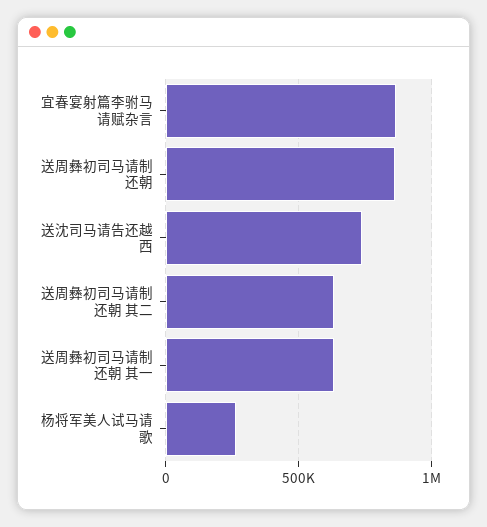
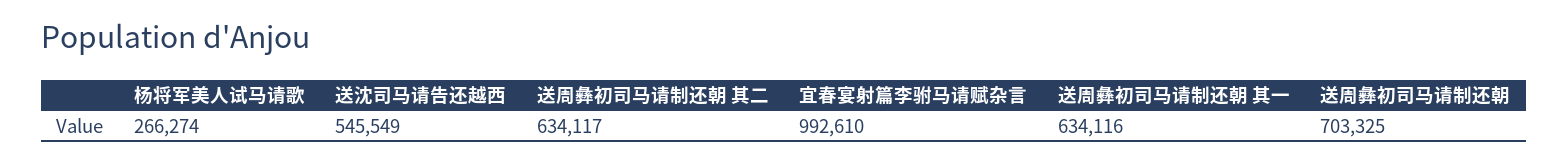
宜春宴射篇李驸马请赋杂言: 850000 -> 992610
送周彝初司马请制还朝: 850000 -> 703325
送沈司马请告还越西: 750000 -> 545549

